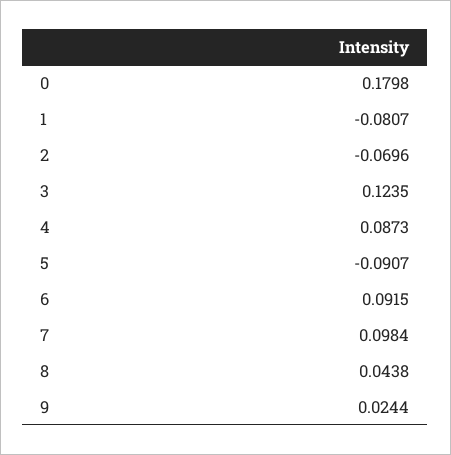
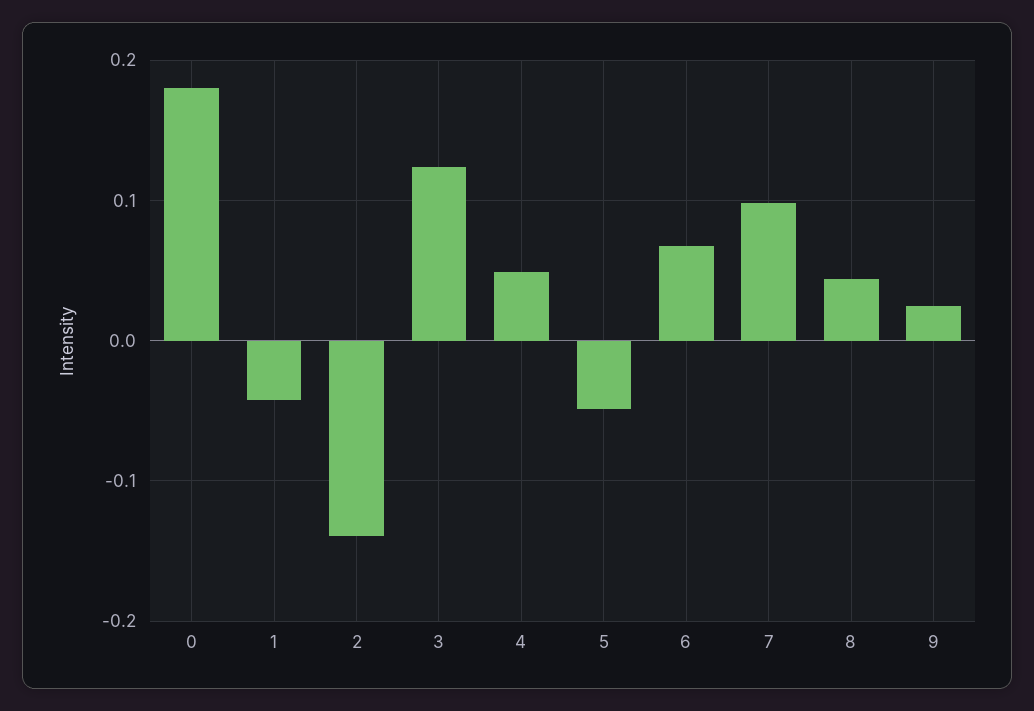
1: -0.0807 -> -0.04
2: -0.0696 -> -0.14
4: 0.0873 -> 0.05
5: -0.0907 -> -0.05
6: 0.0915 -> 0.07

